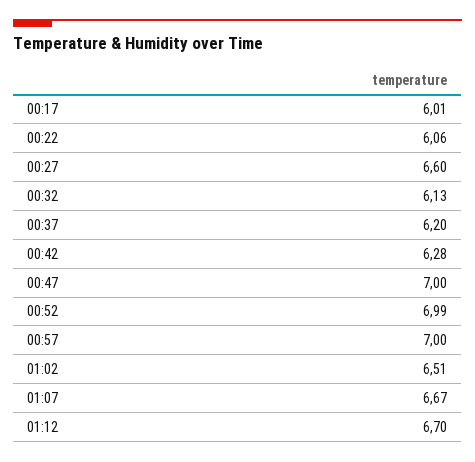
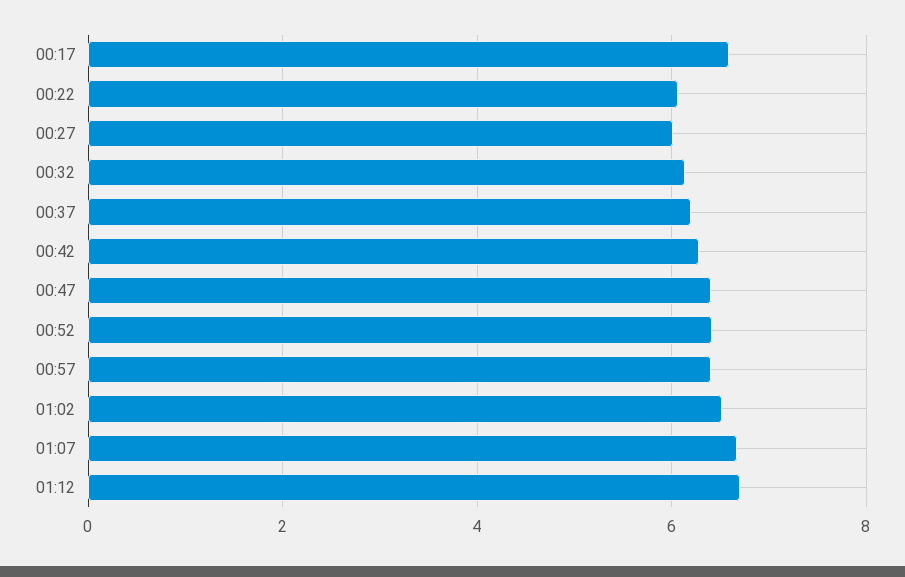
00:17: 6.01 -> 6.6
00:27: 6.6 -> 6
00:47: 7 -> 6.4
00:52: 6.99 -> 6.4
00:57: 7 -> 6.4

